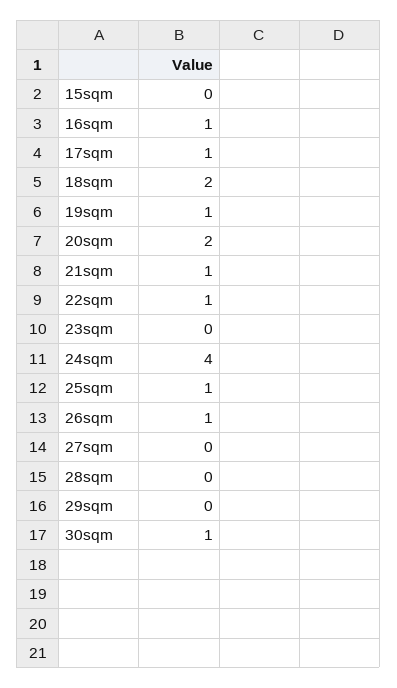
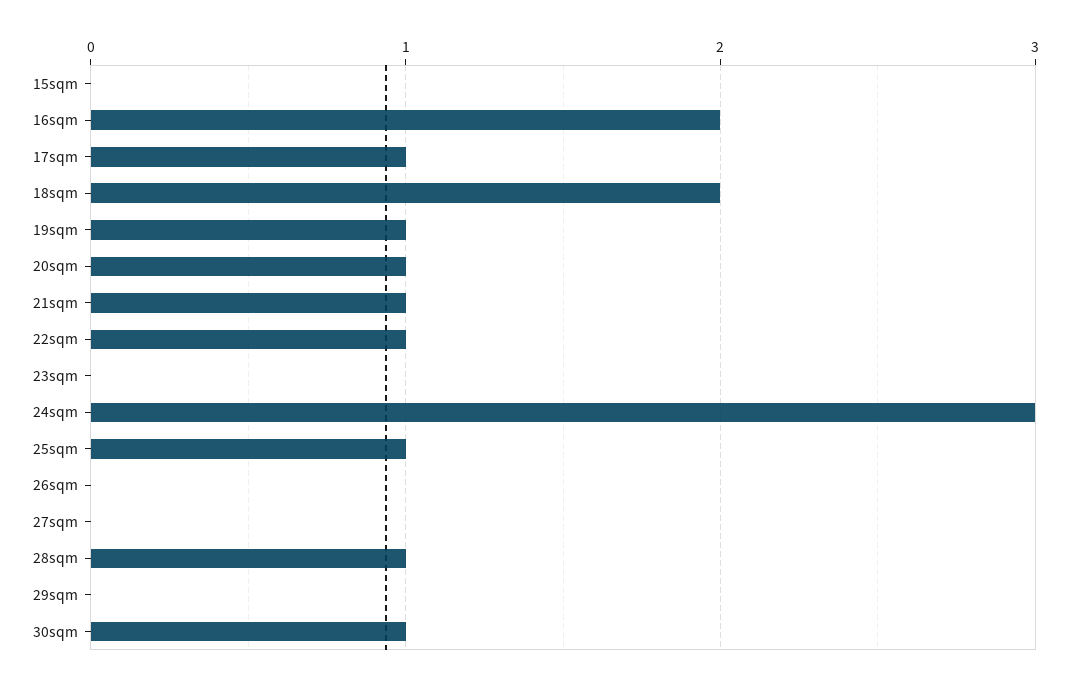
16sqm: 1 -> 2
20sqm: 2 -> 1
24sqm: 4 -> 3
26sqm: 1 -> 0
28sqm: 0 -> 1

